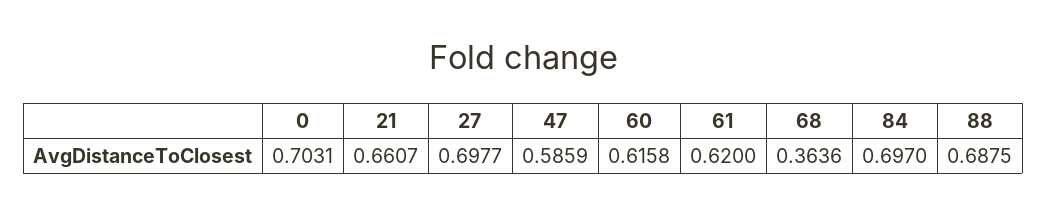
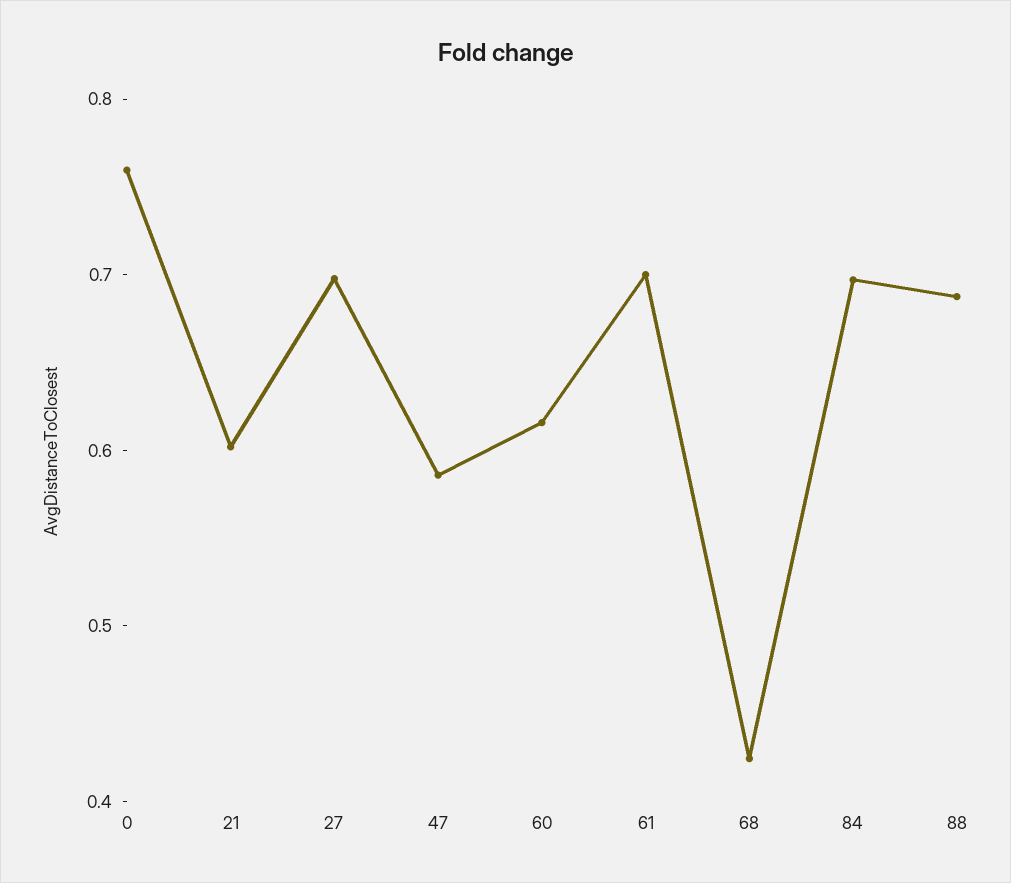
0: 0.7031 -> 0.76
21: 0.6607 -> 0.6
61: 0.62 -> 0.7
68: 0.3636 -> 0.42

